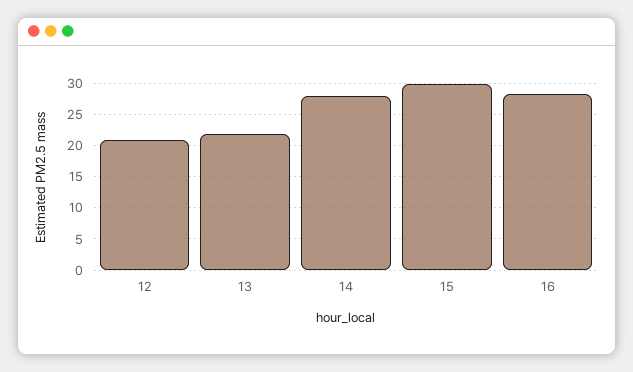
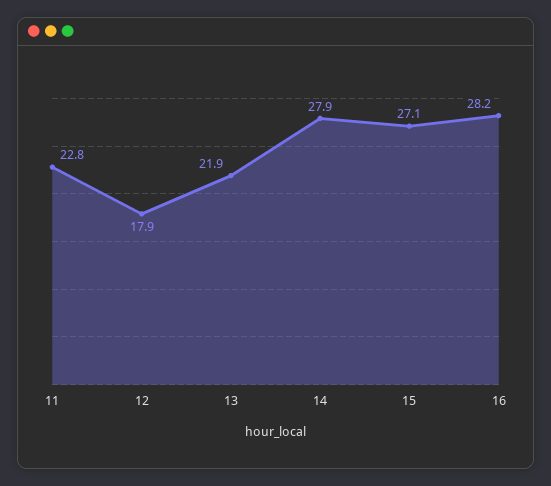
12: 21 -> 17.9
15: 30 -> 27.1
11: none -> 22.8

